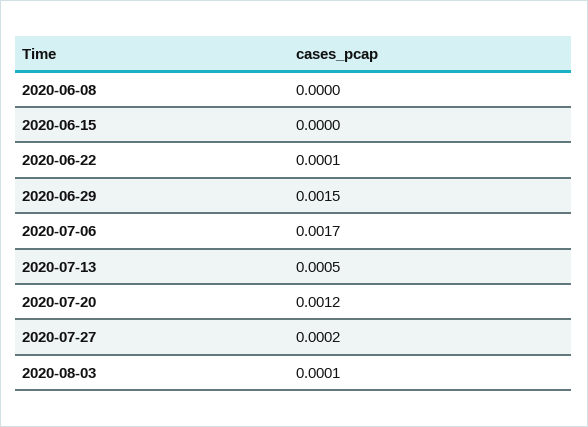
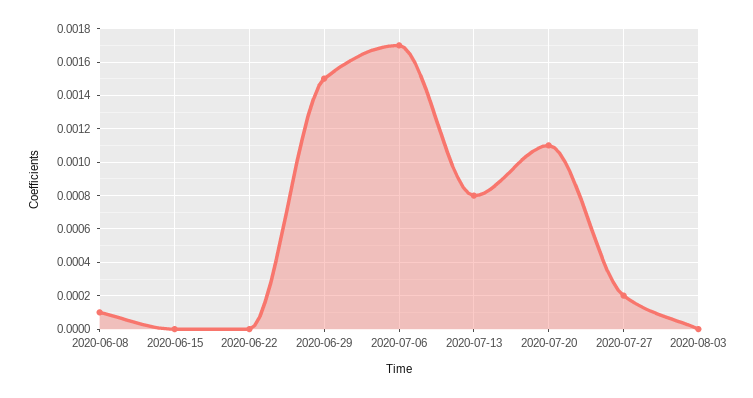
2020-06-08: 0 -> 0.0001
2020-06-22: 0.0001 -> 0
2020-07-13: 0.0005 -> 0.0008
2020-07-20: 0.0012 -> 0.0011
2020-08-03: 0.0001 -> 0

